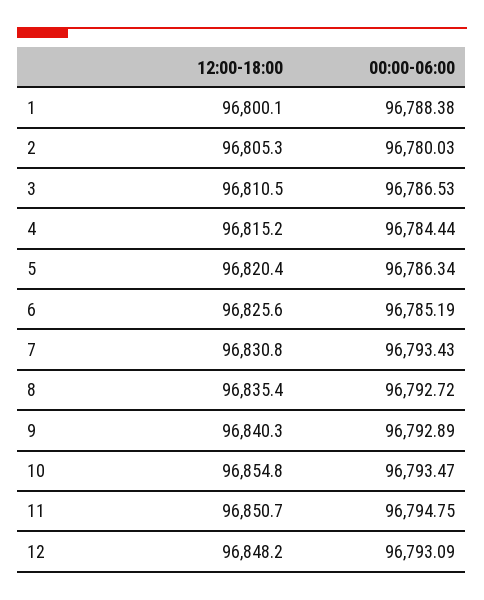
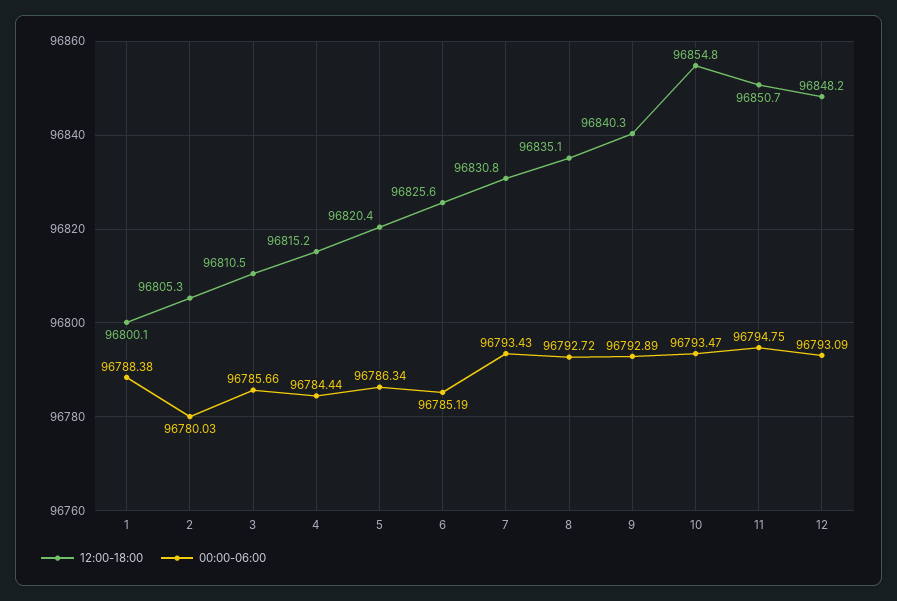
00:00-06:00, 3: 96786.53 -> 96785.66
12:00-18:00, 8: 96835.4 -> 96835.1

